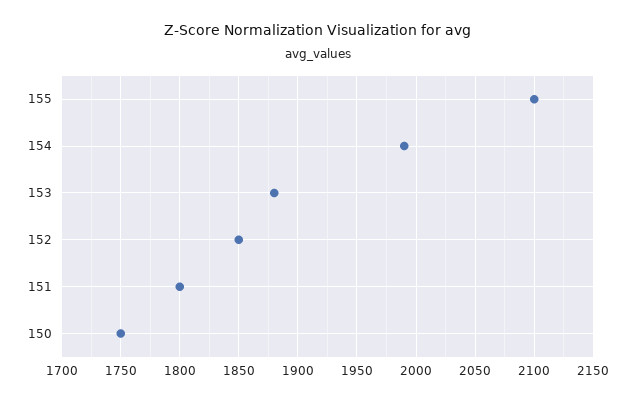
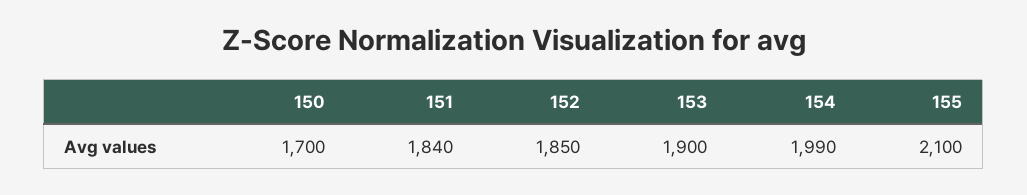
153: 1880 -> 1900
151: 1800 -> 1840
150: 1750 -> 1700

